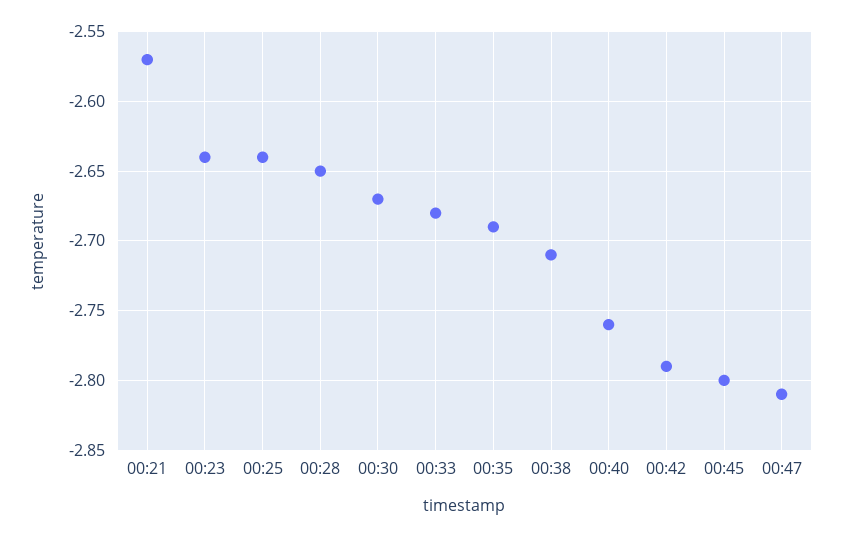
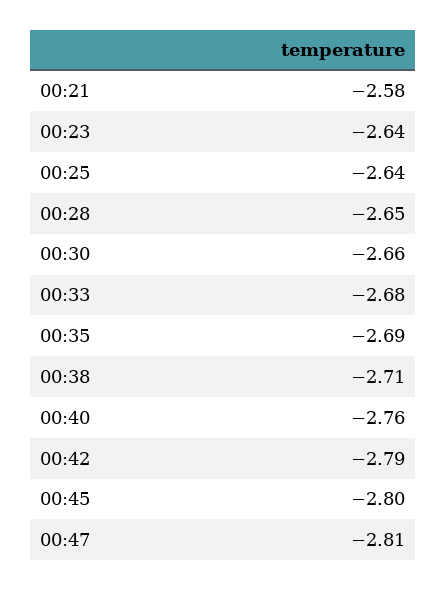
00:21: -2.57 -> -2.58
00:30: -2.67 -> -2.66

